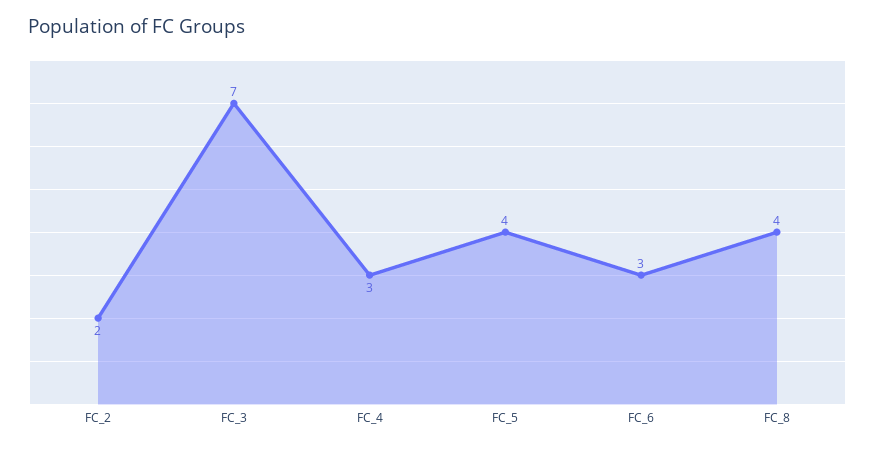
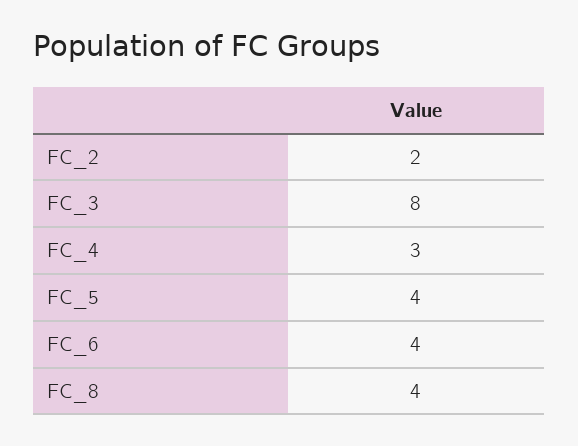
FC_3: 7 -> 8
FC_6: 3 -> 4

